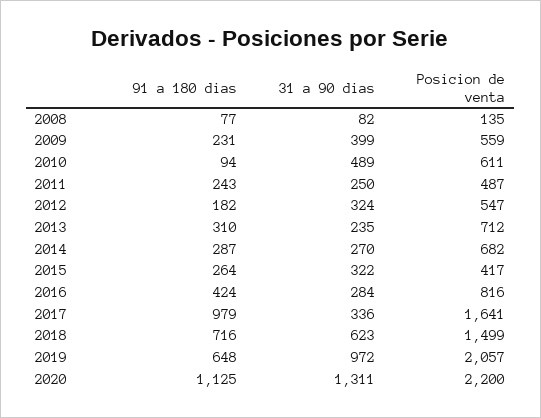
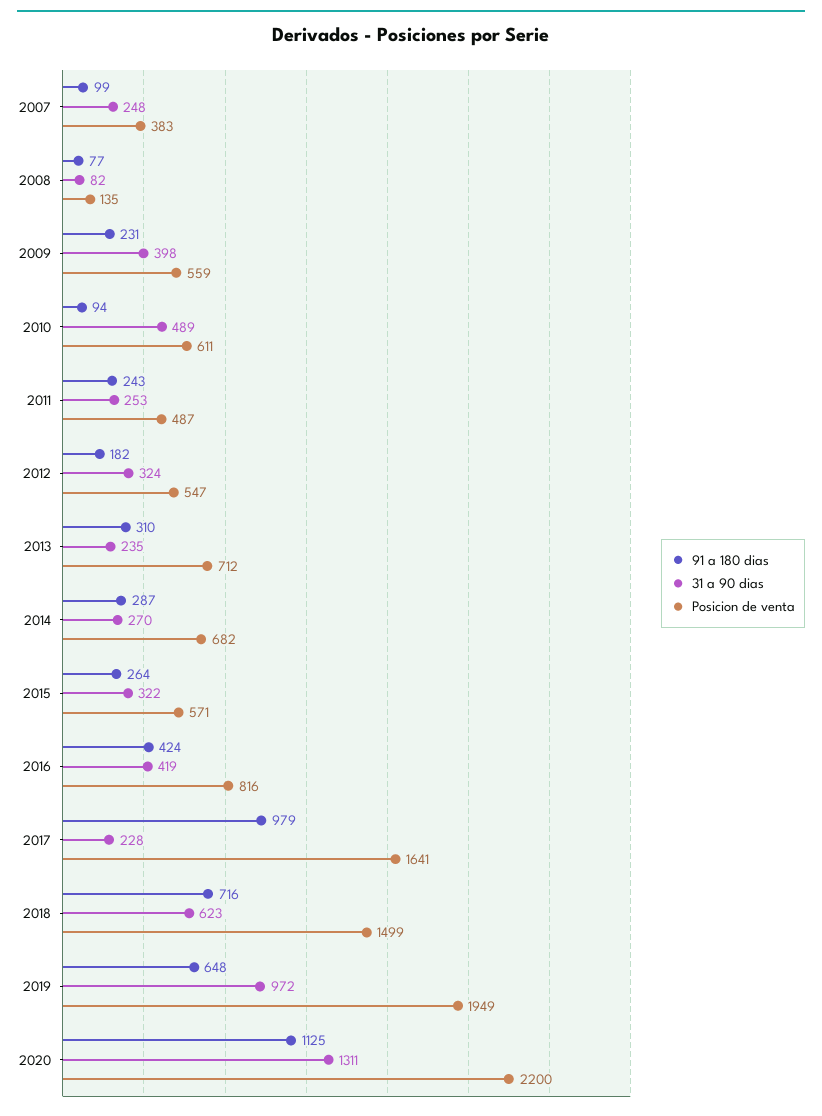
31 a 90 dias, 2009: 399 -> 398
31 a 90 dias, 2011: 250 -> 253
Posicion de venta, 2015: 417 -> 571
31 a 90 dias, 2016: 284 -> 419
31 a 90 dias, 2017: 336 -> 228
Posicion de venta, 2019: 2057 -> 1949
91 a 180 dias, 2007: none -> 99
31 a 90 dias, 2007: none -> 248
Posicion de venta, 2007: none -> 383

